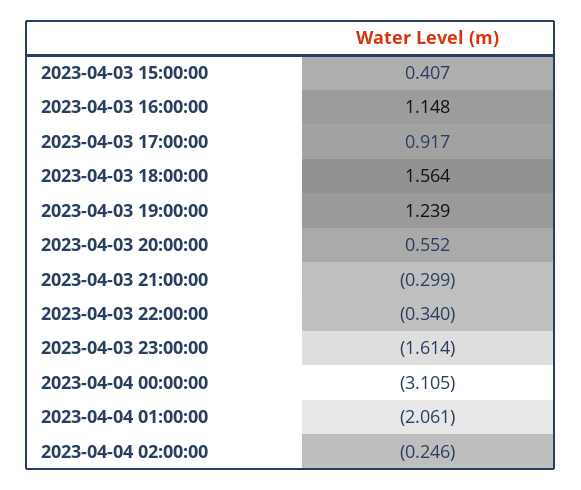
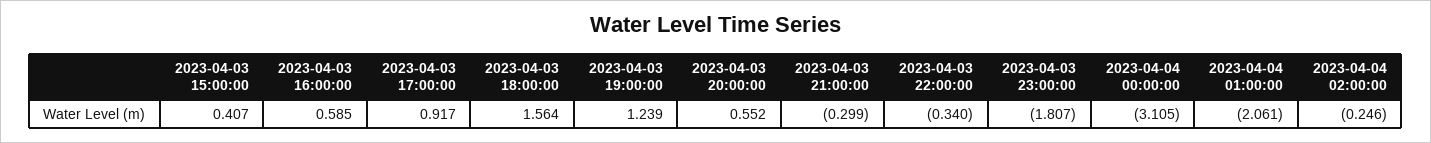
2023-04-03 16:00:00: 1.148 -> 0.585
2023-04-03 23:00:00: -1.614 -> -1.807

